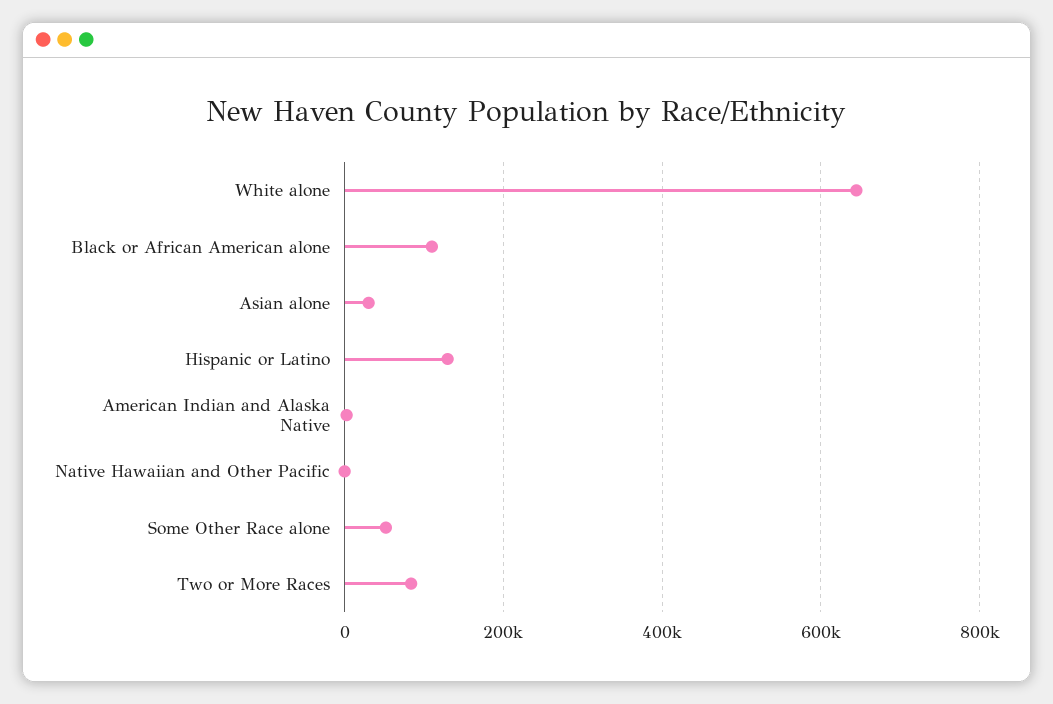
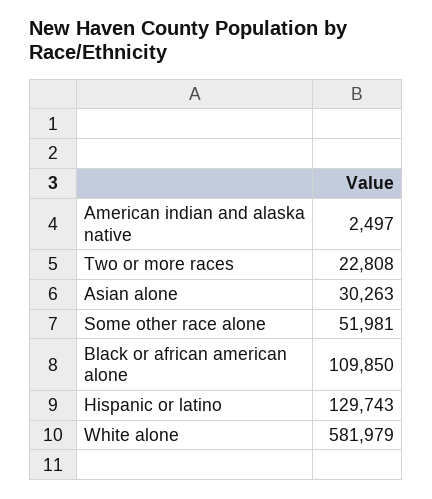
White alone: 640000 -> 581979
Native Hawaiian and Other Pacific: 0 -> none
Two or More Races: 80000 -> 22808

